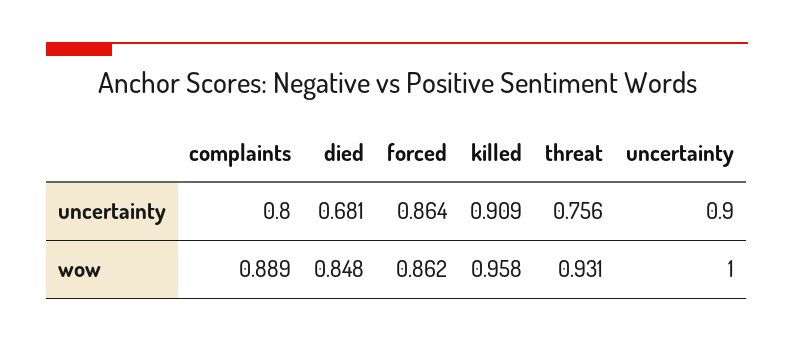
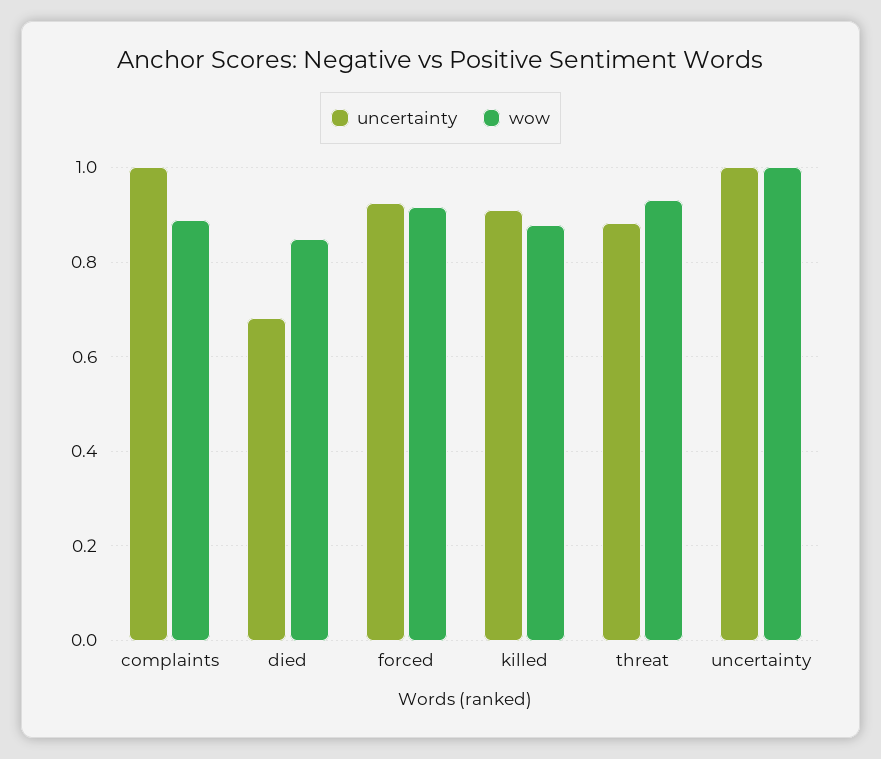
uncertainty, complaints: 0.8 -> 1
uncertainty, forced: 0.864 -> 0.92
uncertainty, threat: 0.756 -> 0.88
uncertainty, uncertainty: 0.9 -> 1
wow, forced: 0.862 -> 0.92
wow, killed: 0.958 -> 0.88

